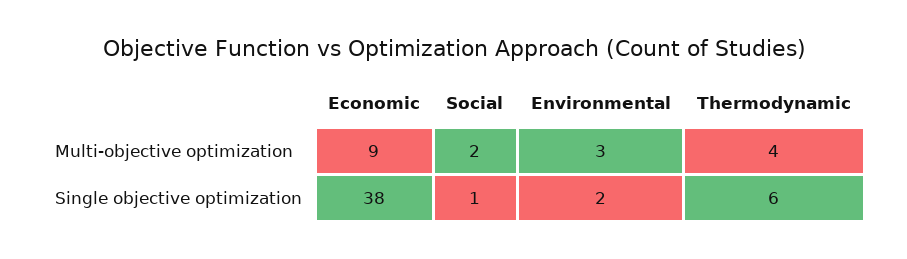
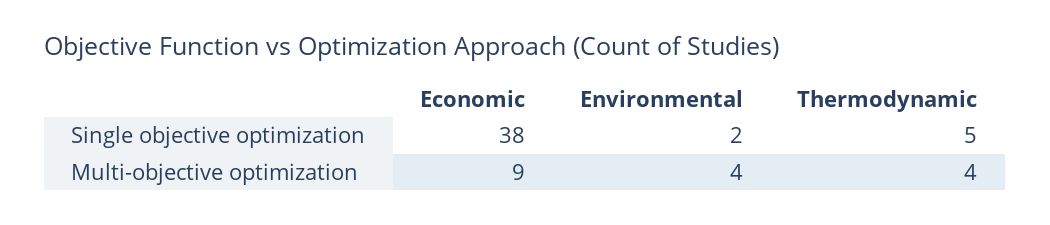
Social, Multi-objective optimization: 2 -> none
Environmental, Multi-objective optimization: 3 -> 4
Social, Single objective optimization: 1 -> none
Thermodynamic, Single objective optimization: 6 -> 5

